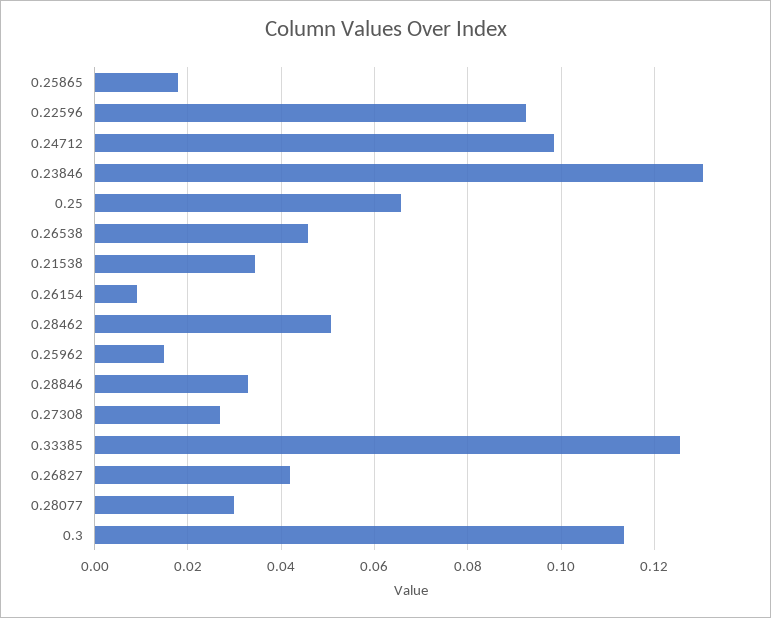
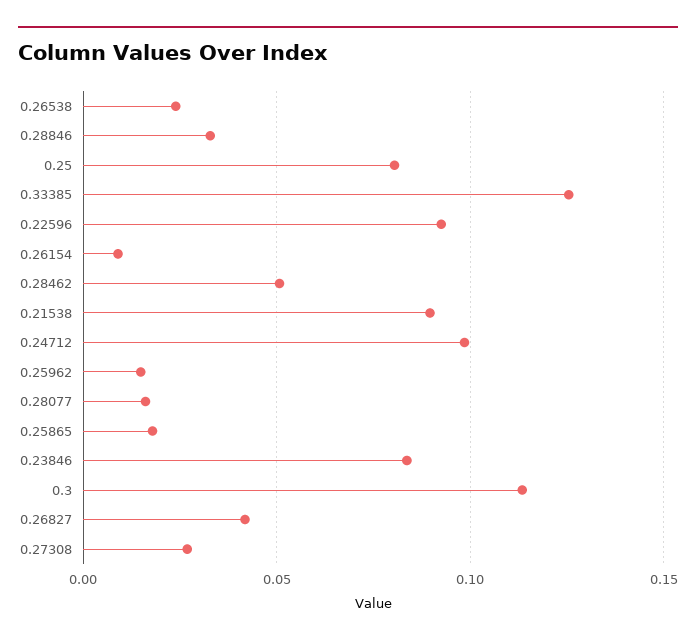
0.23846: 0.13 -> 0.085
0.25: 0.066 -> 0.08
0.26538: 0.046 -> 0.025
0.21538: 0.034 -> 0.09
0.28077: 0.03 -> 0.015

